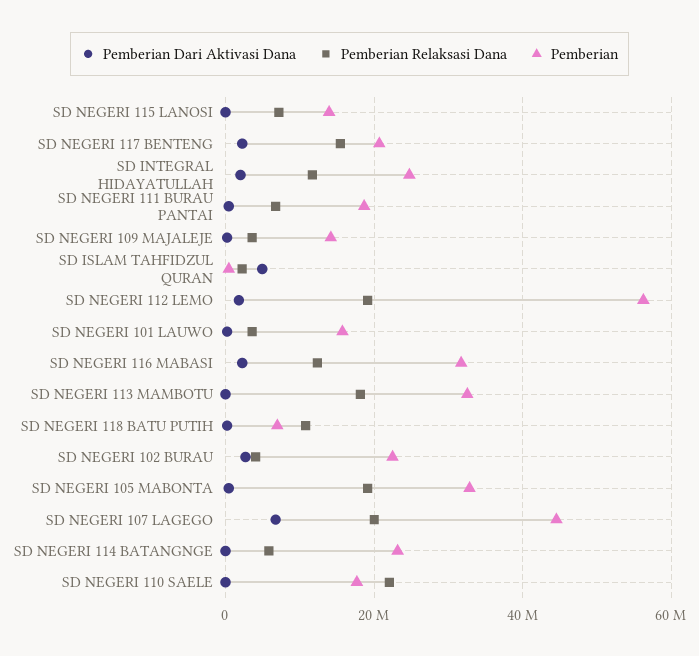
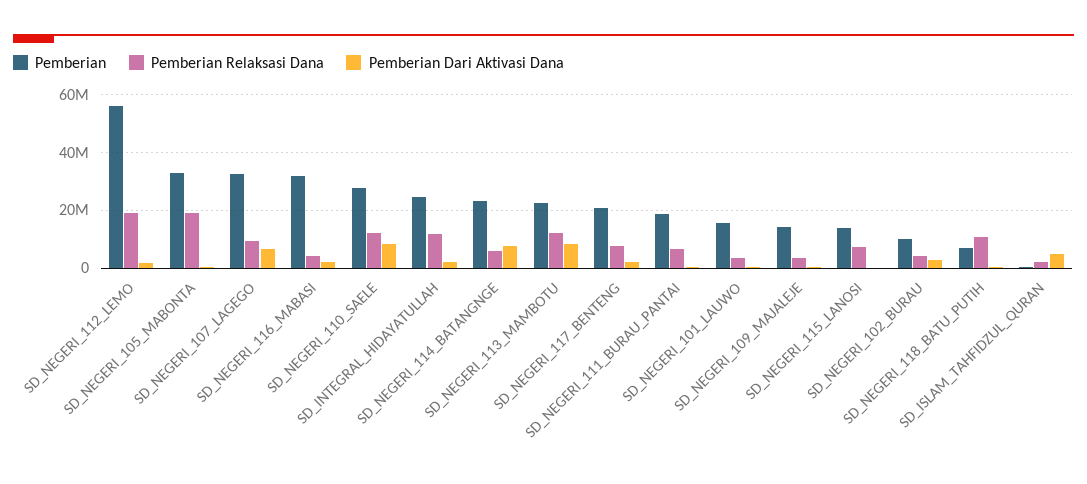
Pemberian Relaksasi Dana, SD NEGERI 117 BENTENG: 16000000 -> 7500000
Pemberian Relaksasi Dana, SD NEGERI 116 MABASI: 12000000 -> 5000000
Pemberian Dari Aktivasi Dana, SD NEGERI 113 MAMBOTU: 0 -> 7500000
Pemberian Relaksasi Dana, SD NEGERI 113 MAMBOTU: 18000000 -> 12500000
Pemberian, SD NEGERI 113 MAMBOTU: 32000000 -> 22500000
Pemberian, SD NEGERI 102 BURAU: 22000000 -> 10000000
Pemberian Relaksasi Dana, SD NEGERI 107 LAGEGO: 20000000 -> 10000000
Pemberian, SD NEGERI 107 LAGEGO: 44000000 -> 32500000
Pemberian Dari Aktivasi Dana, SD NEGERI 114 BATANGNGE: 0 -> 7500000
Pemberian Dari Aktivasi Dana, SD NEGERI 110 SAELE: 0 -> 7500000
Pemberian Relaksasi Dana, SD NEGERI 110 SAELE: 22000000 -> 12500000
Pemberian, SD NEGERI 110 SAELE: 18000000 -> 27500000

